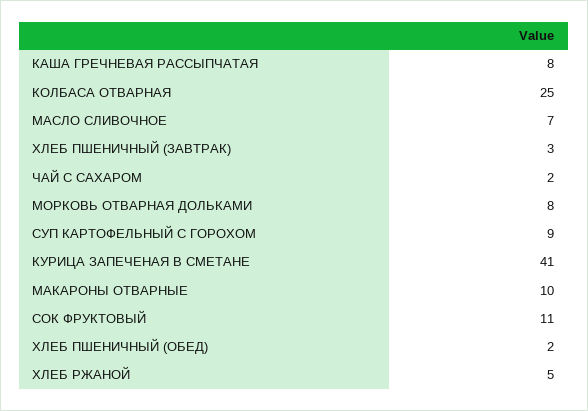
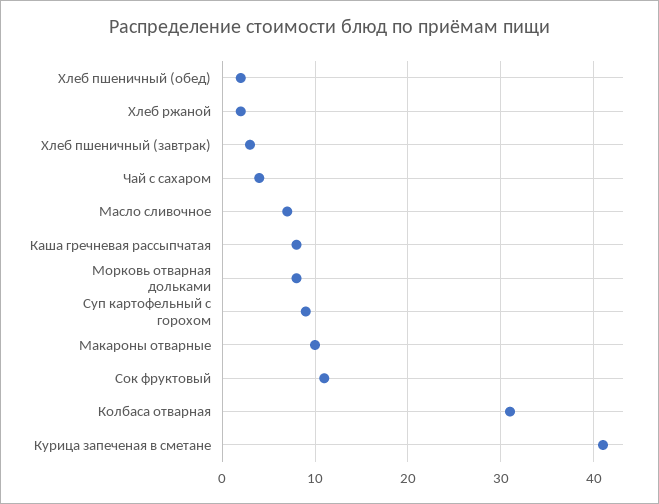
КОЛБАСА ОТВАРНАЯ: 25 -> 31
ЧАЙ С САХАРОМ: 2 -> 4
ХЛЕБ РЖАНОЙ: 5 -> 2

